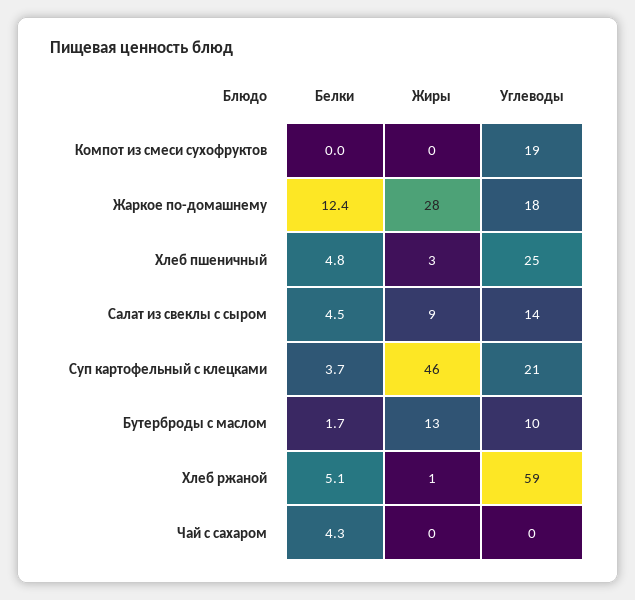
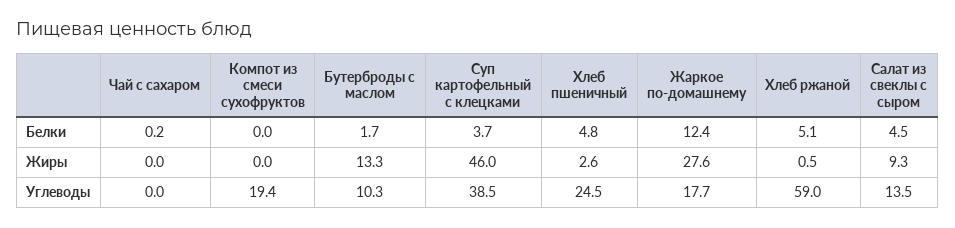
Углеводы, Суп картофельный с клецками: 21 -> 38.5
Белки, Чай с сахаром: 4.3 -> 0.2

